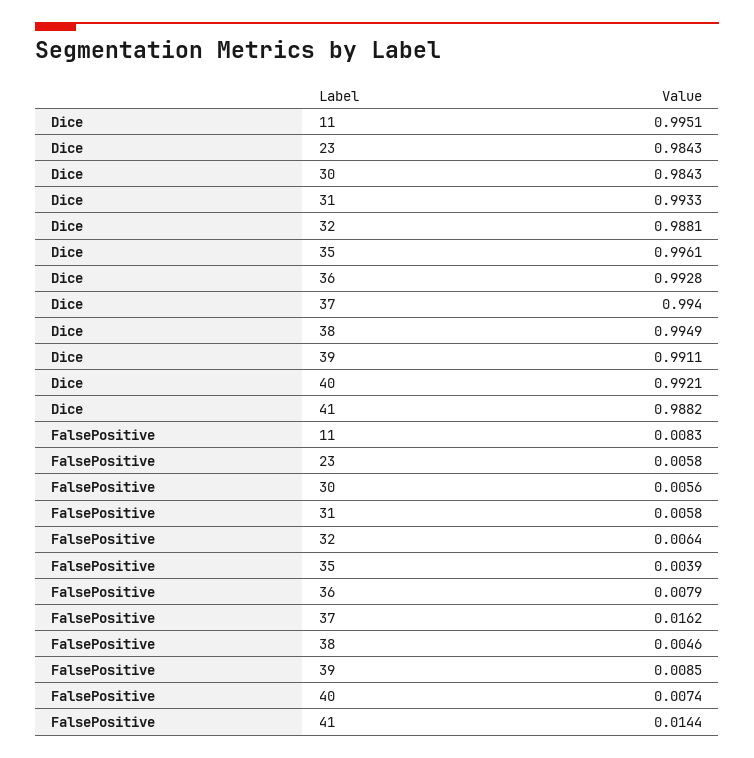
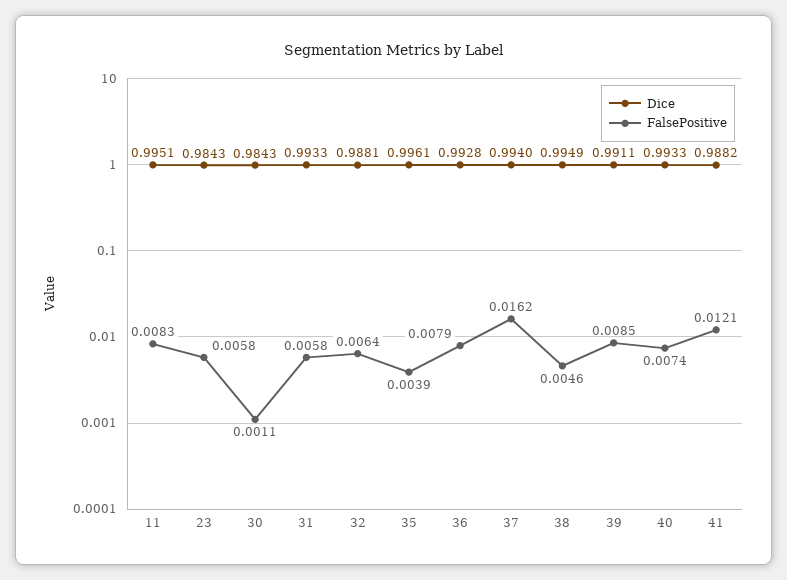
Dice, 40: 0.9921 -> 0.9933
FalsePositive, 30: 0.0056 -> 0.0011
FalsePositive, 41: 0.0144 -> 0.0121

